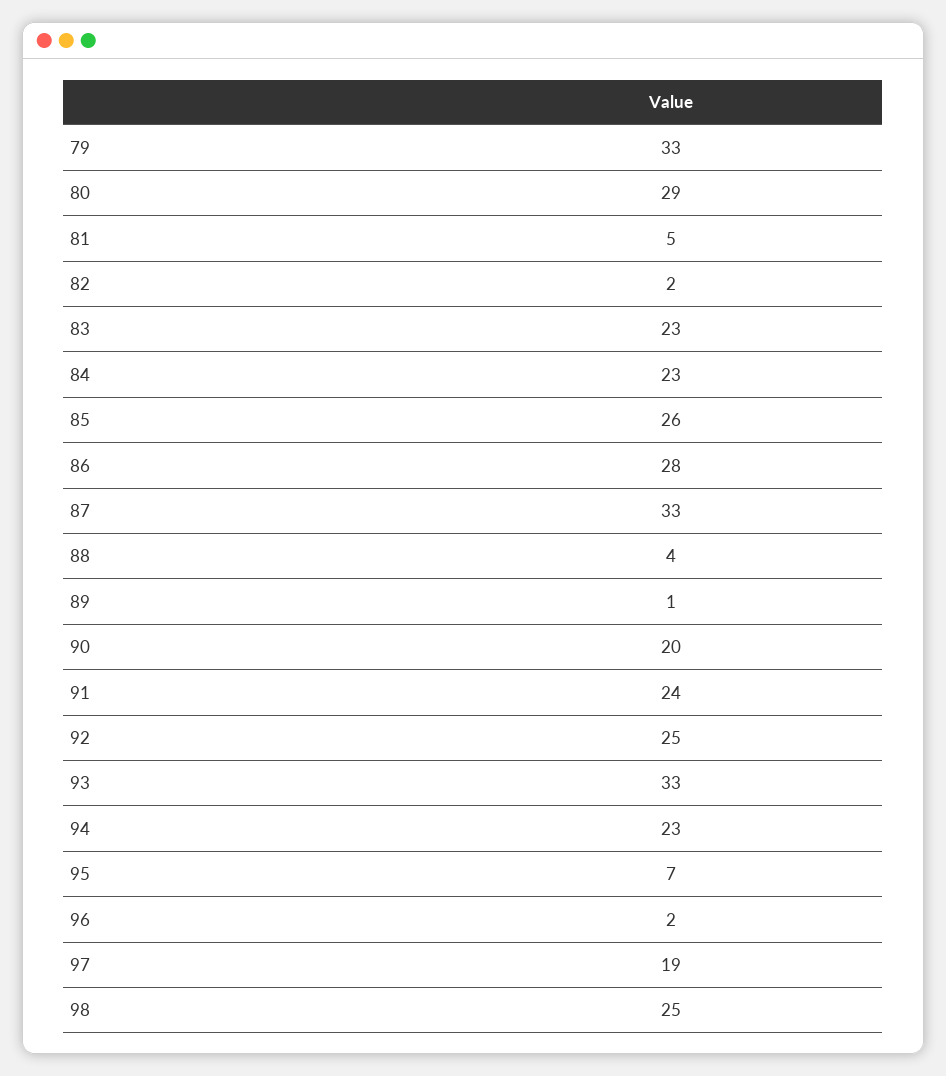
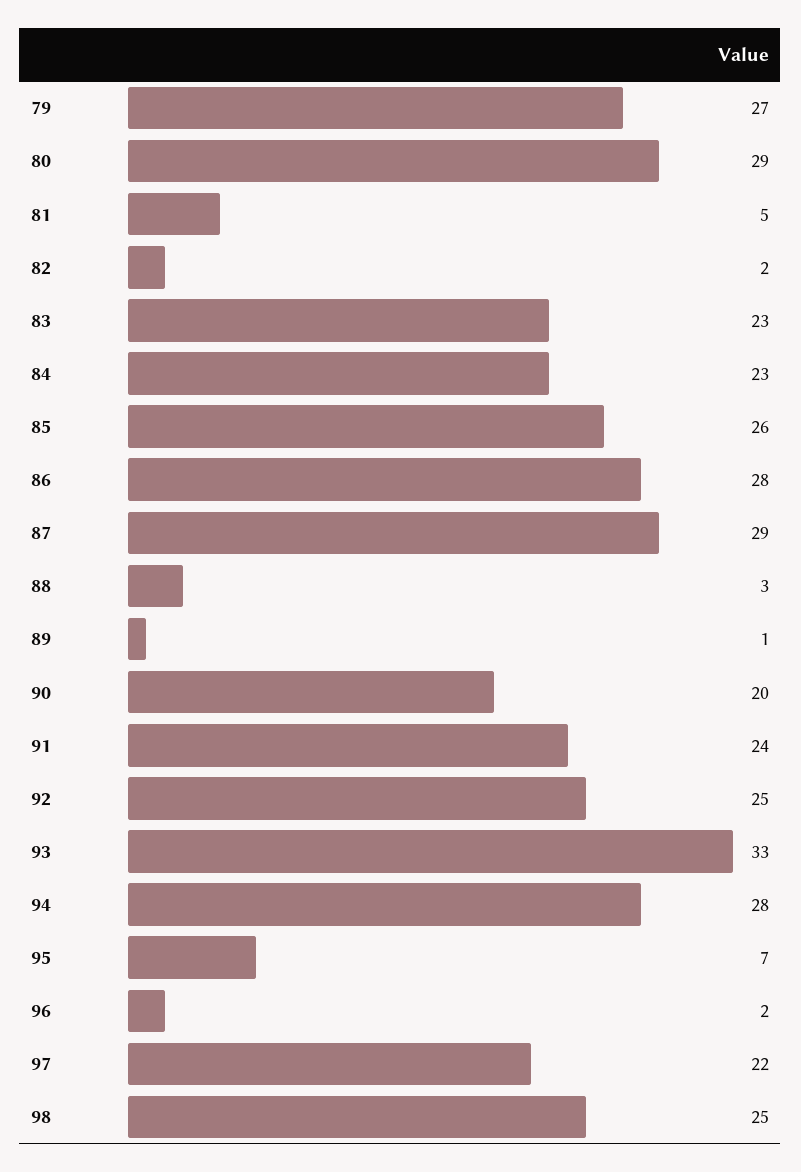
79: 33 -> 27
87: 33 -> 29
88: 4 -> 3
94: 23 -> 28
97: 19 -> 22

